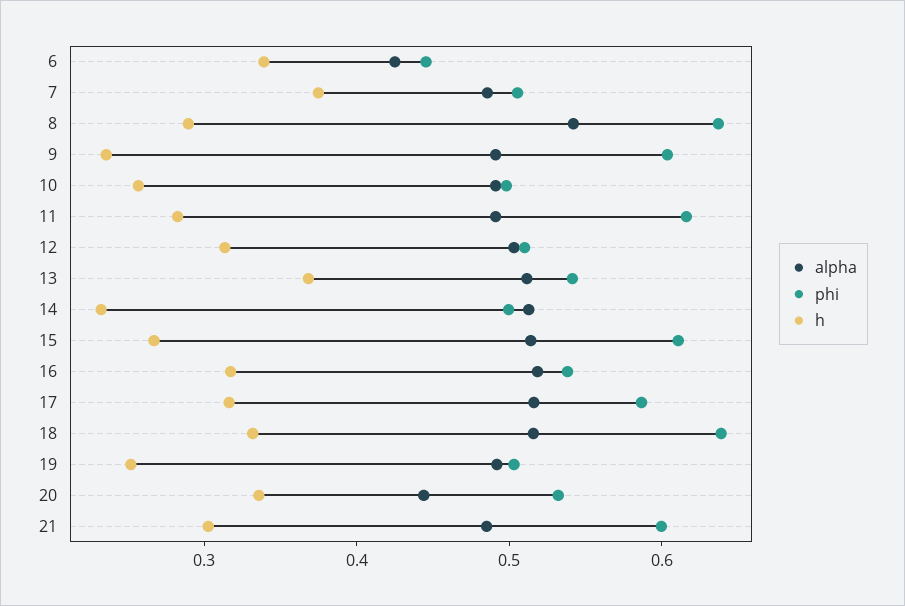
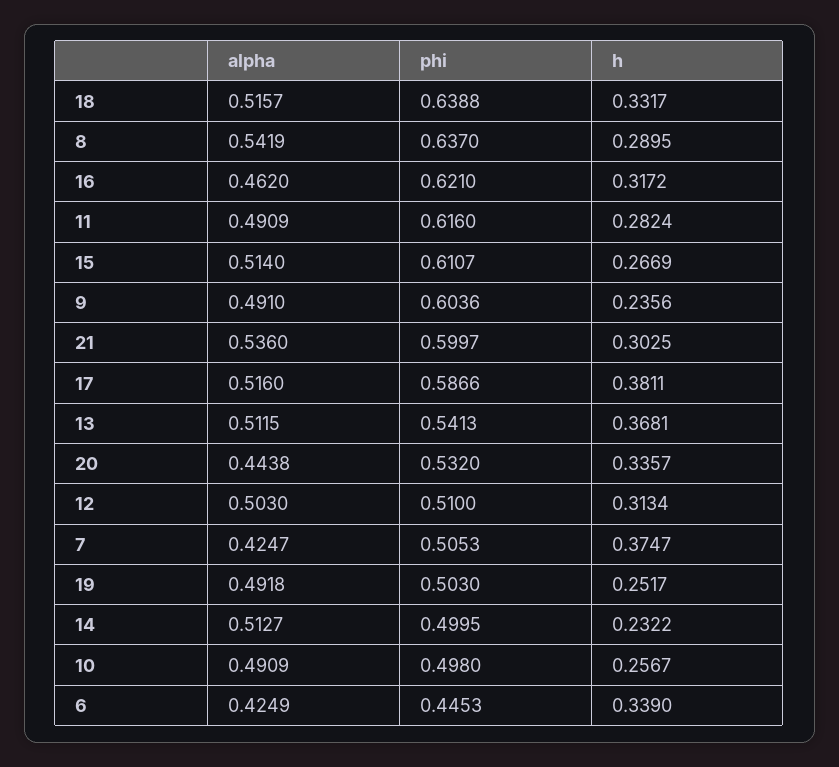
alpha, 7: 0.48 -> 0.4247
alpha, 16: 0.52 -> 0.462
phi, 16: 0.54 -> 0.621
h, 17: 0.32 -> 0.3811
alpha, 21: 0.48 -> 0.536

